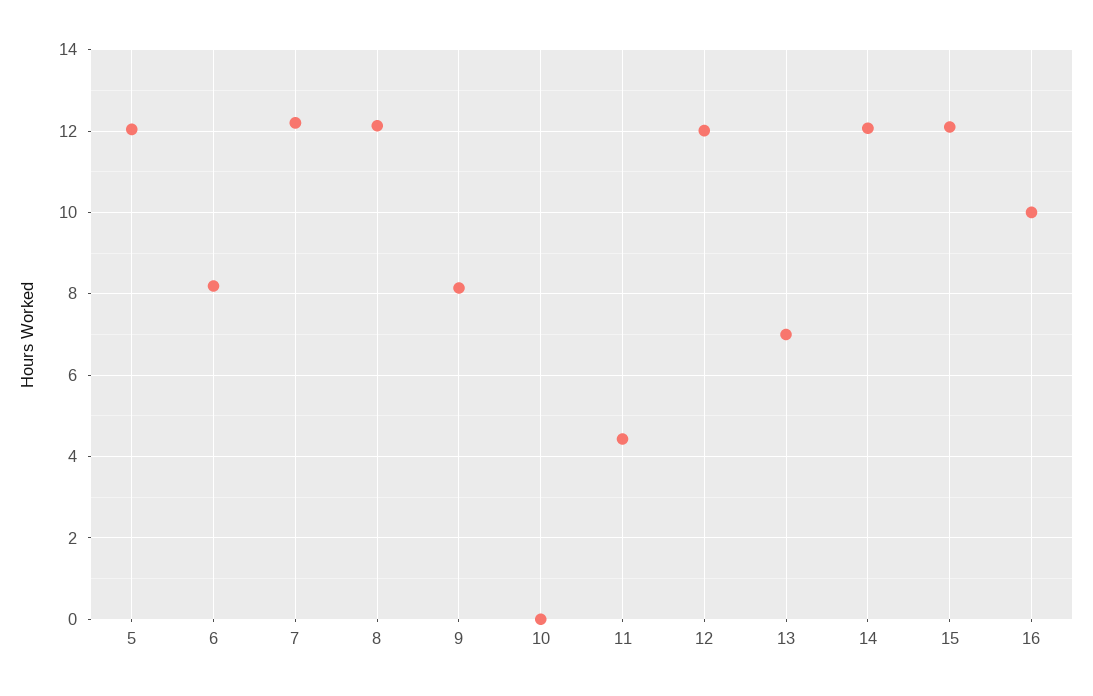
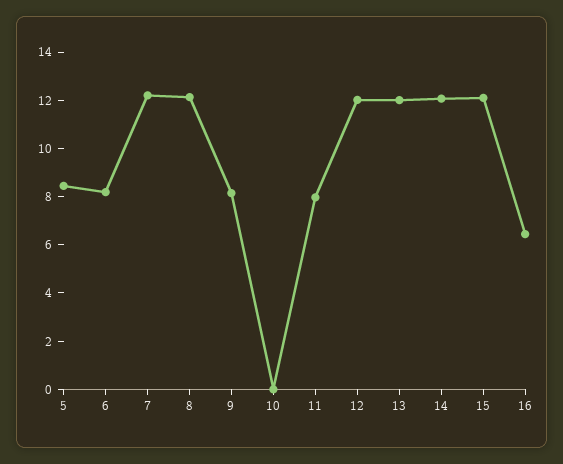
5: 12 -> 8.5
11: 4.4 -> 8
13: 7 -> 12
16: 10 -> 6.5

